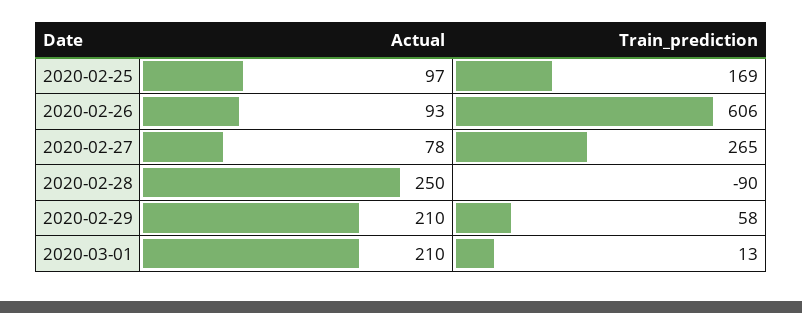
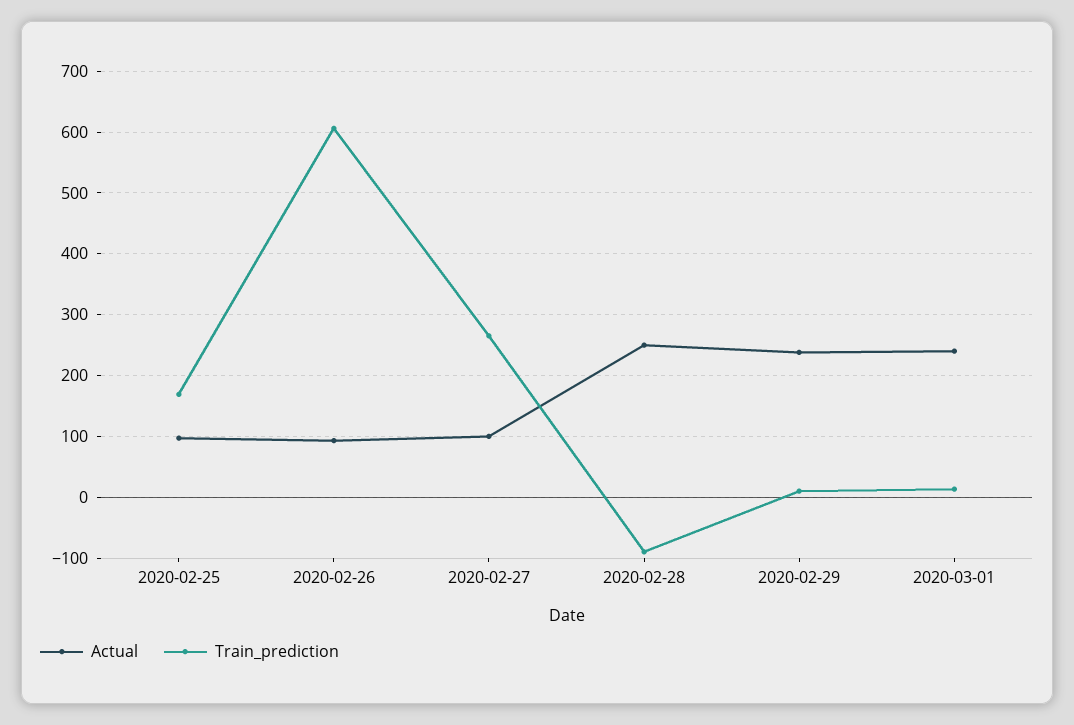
Actual, 2020-02-27: 78 -> 100
Actual, 2020-02-29: 210 -> 240
Train_prediction, 2020-02-29: 58 -> 10
Actual, 2020-03-01: 210 -> 240

